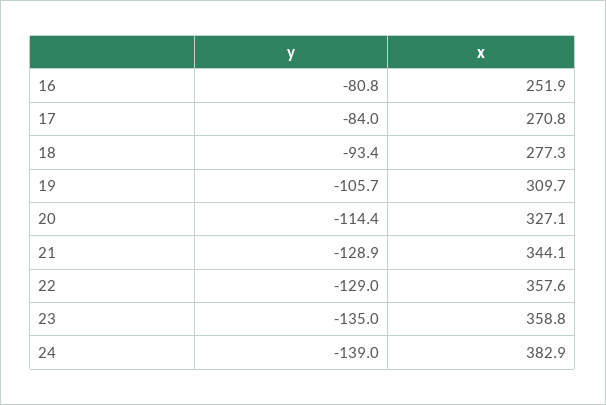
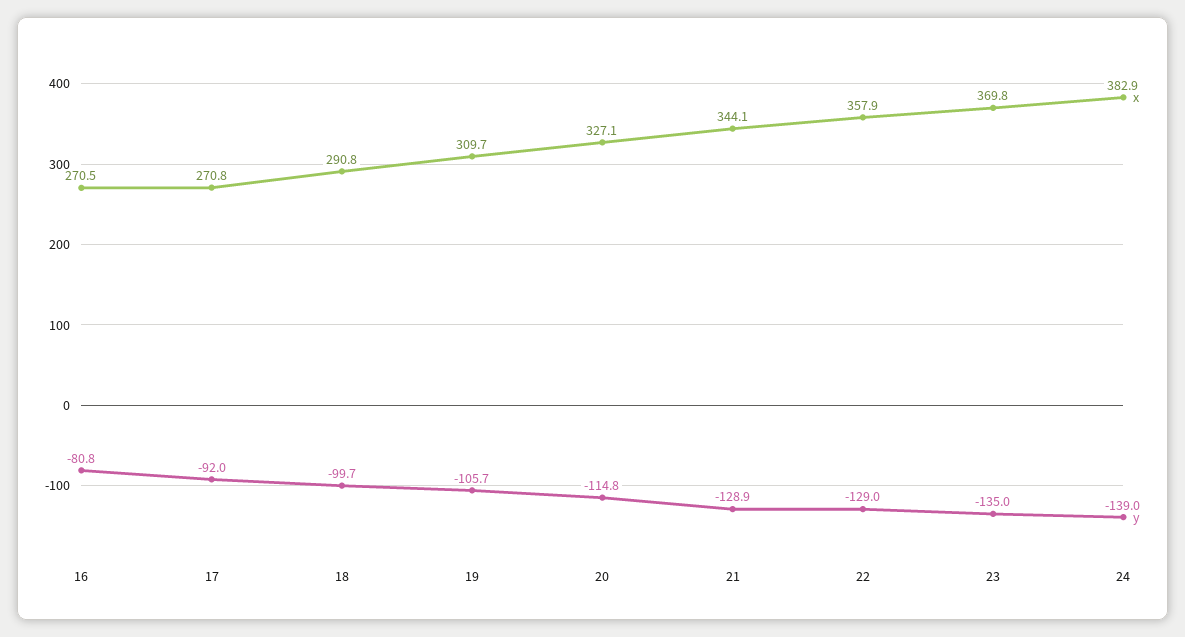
x, 16: 251.9 -> 270.5
y, 17: -84 -> -92
y, 18: -93.4 -> -99.7
x, 18: 277.3 -> 290.8
y, 20: -114.4 -> -114.8
x, 22: 357.6 -> 357.9
x, 23: 358.8 -> 369.8

